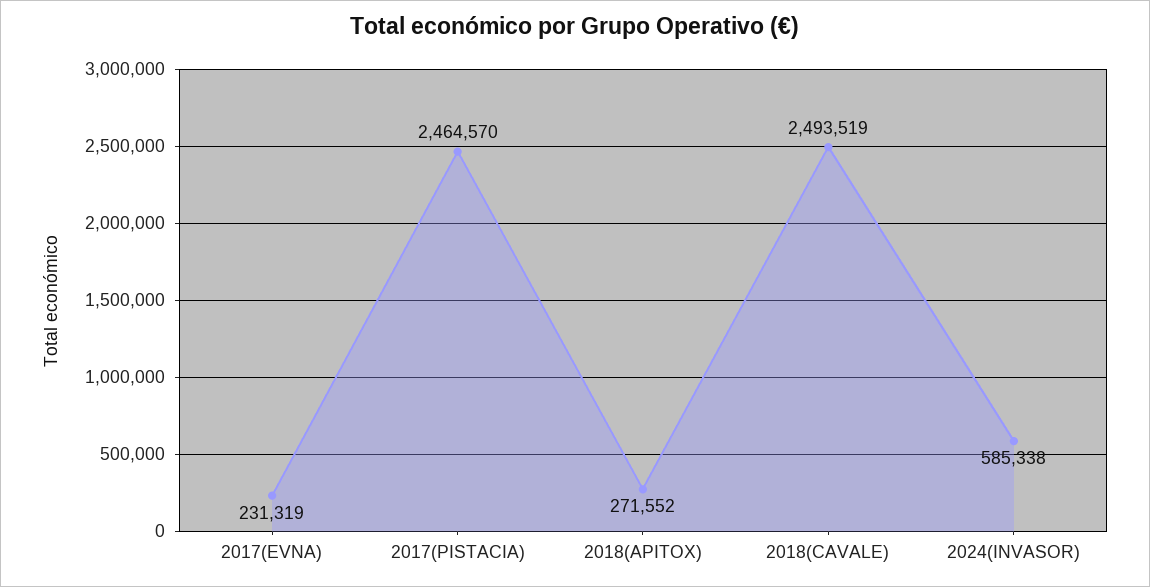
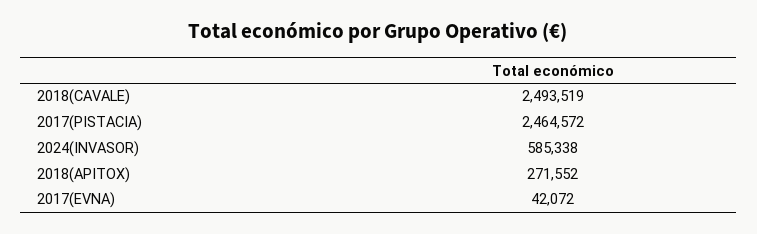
2017(EVNA): 231319 -> 42072
2017(PISTACIA): 2464570 -> 2464572

